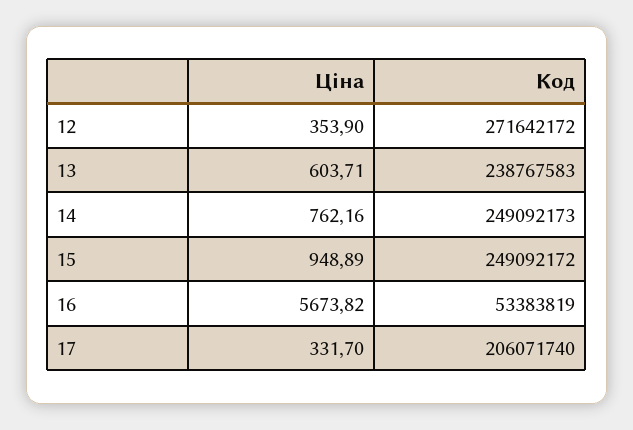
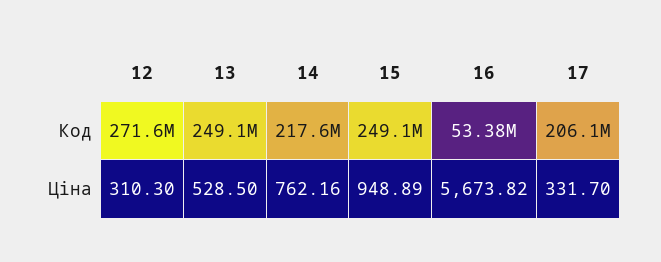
Ціна, 12: 353.9 -> 310.3
Ціна, 13: 603.71 -> 528.5
Код, 13: 238767583 -> 249100000
Код, 14: 249092173 -> 217600000

